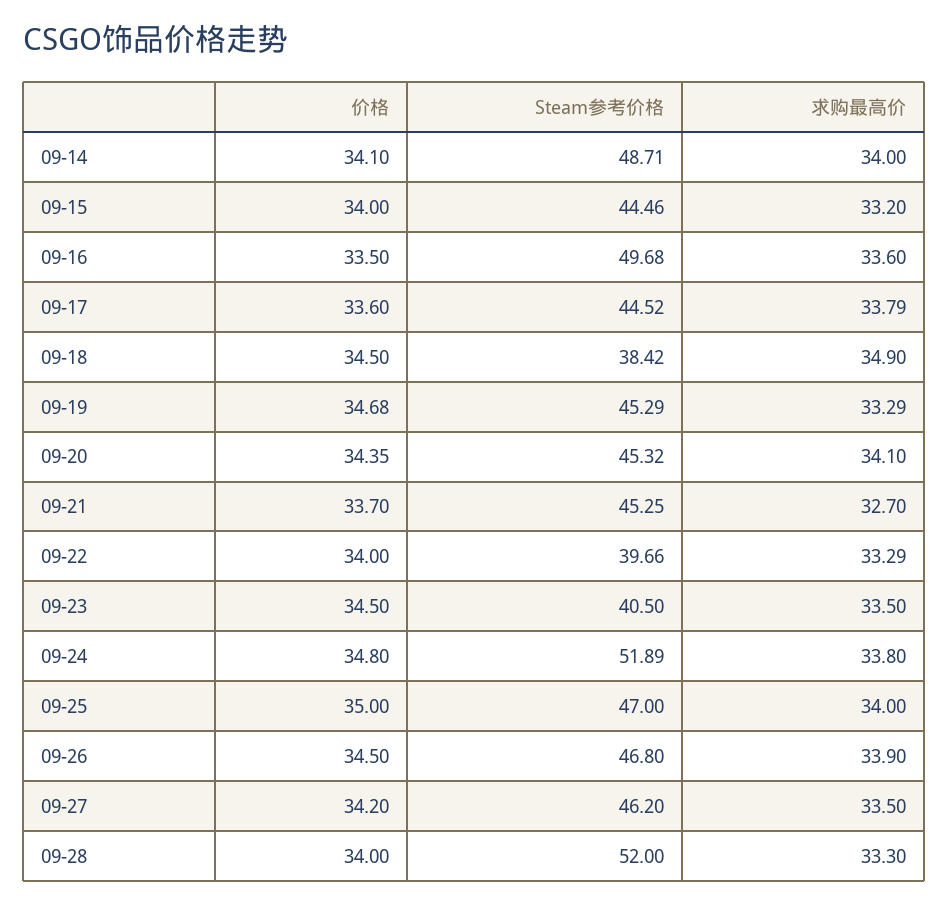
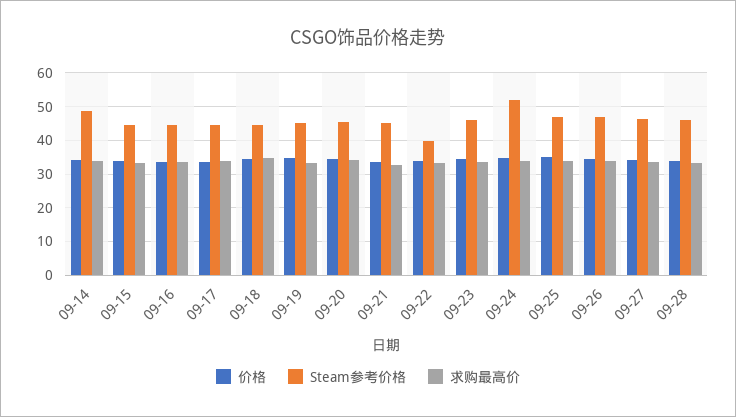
Steam参考价格, 09-16: 49.68 -> 44
Steam参考价格, 09-18: 38.42 -> 44
Steam参考价格, 09-23: 40.5 -> 46
Steam参考价格, 09-28: 52 -> 46

